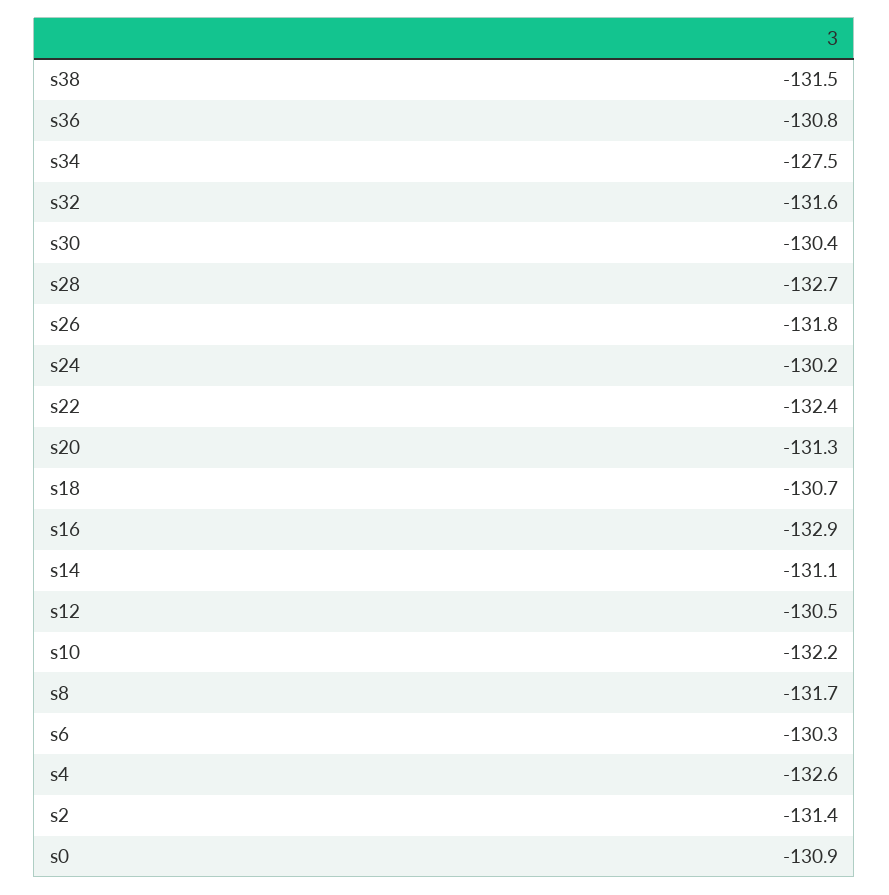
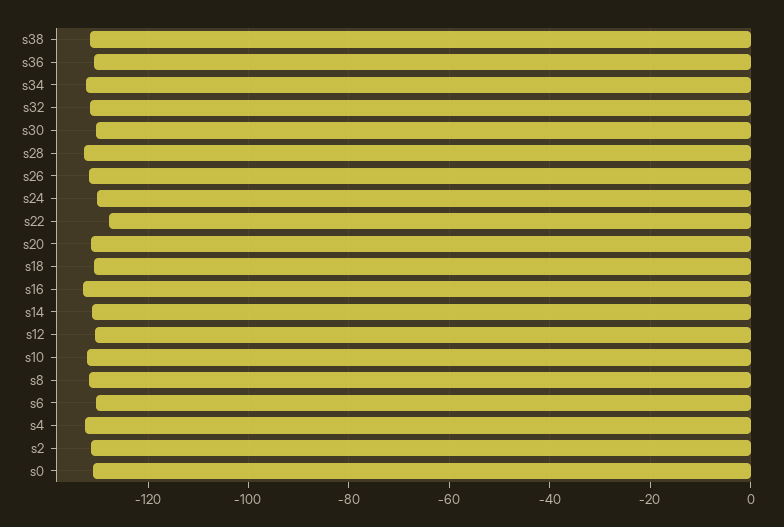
s34: -127.5 -> -132
s22: -132.4 -> -128

